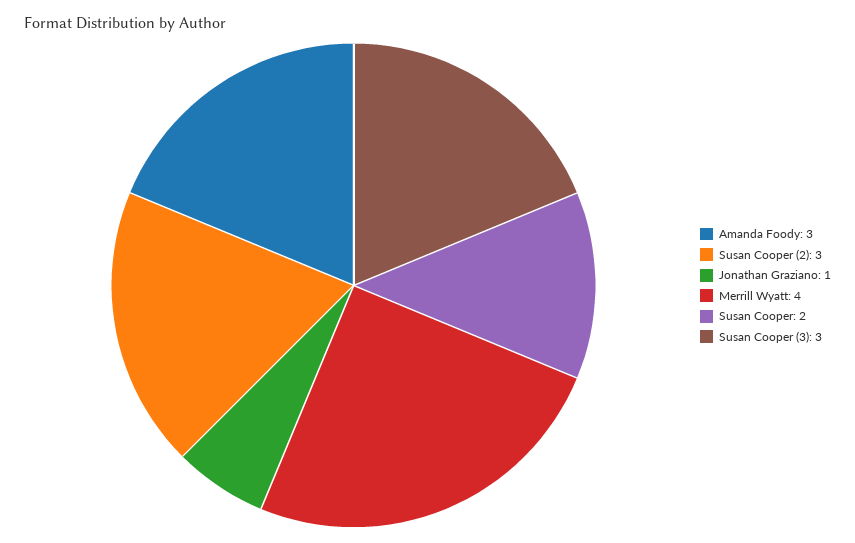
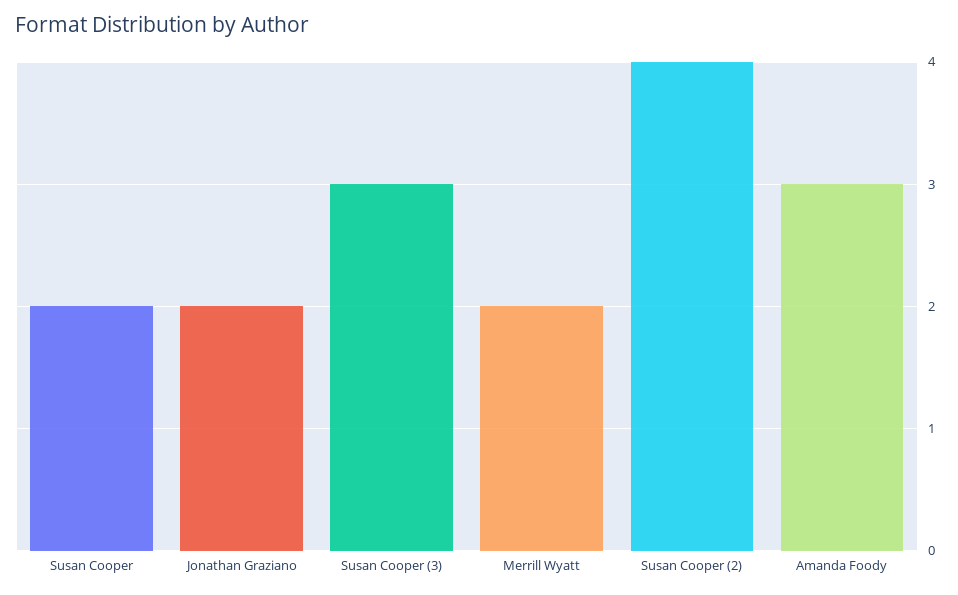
Susan Cooper (2): 3 -> 4
Jonathan Graziano: 1 -> 2
Merrill Wyatt: 4 -> 2

